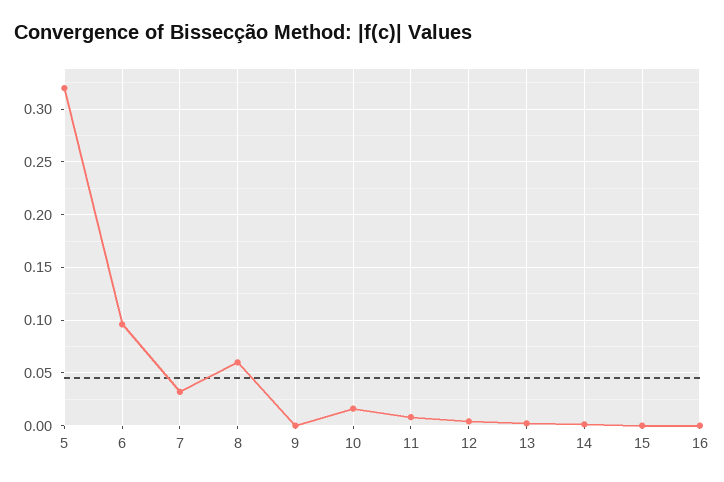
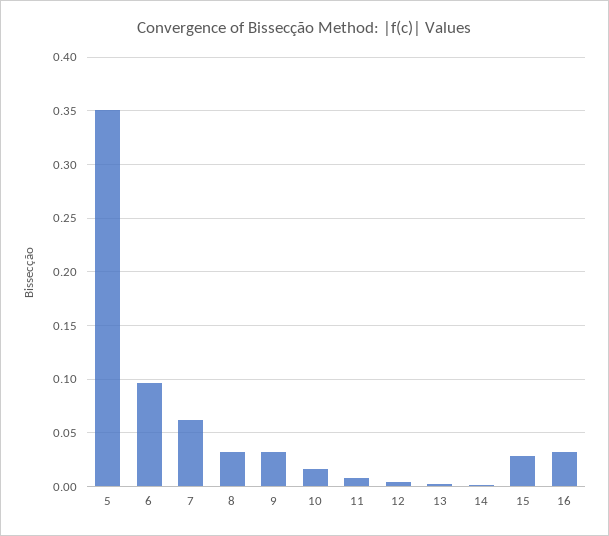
5: 0.32 -> 0.35
7: 0.03 -> 0.06
8: 0.06 -> 0.03
9: 0 -> 0.03
15: 0 -> 0.03
16: 0 -> 0.03

